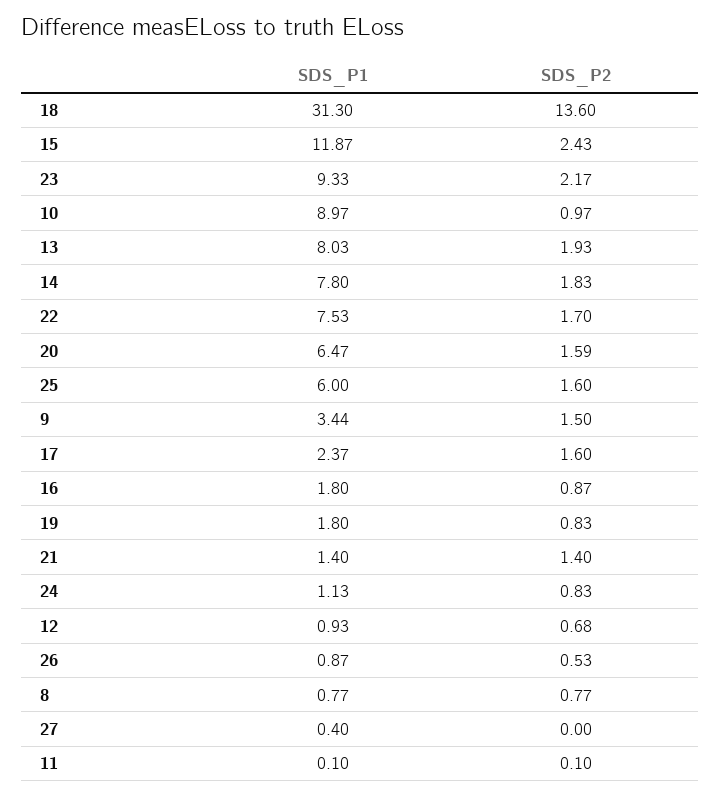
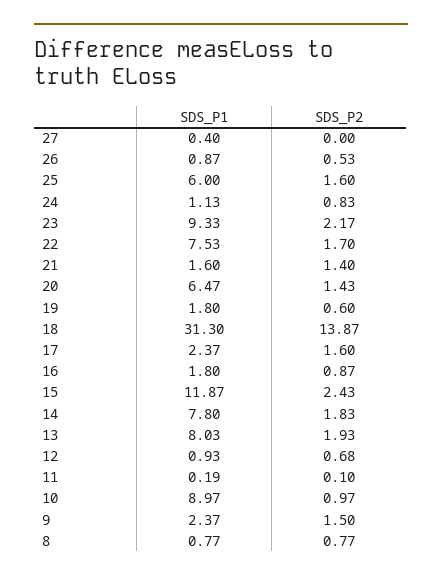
SDS_P2, 18: 13.6 -> 13.87
SDS_P2, 20: 1.59 -> 1.43
SDS_P1, 9: 3.44 -> 2.37
SDS_P2, 19: 0.83 -> 0.6
SDS_P1, 21: 1.4 -> 1.6
SDS_P1, 11: 0.1 -> 0.19

